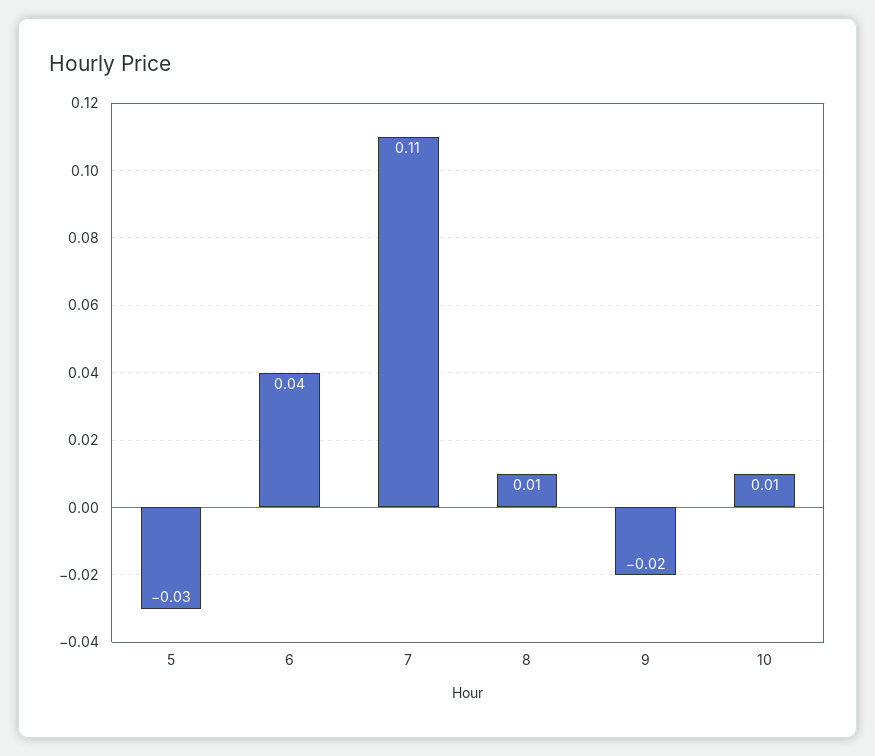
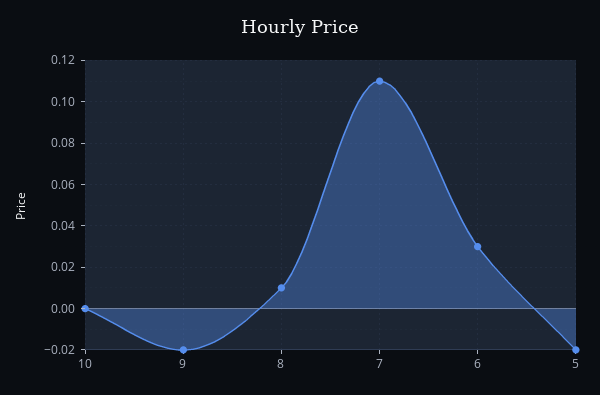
5: -0.03 -> -0.02
6: 0.04 -> 0.03
10: 0.01 -> 0

